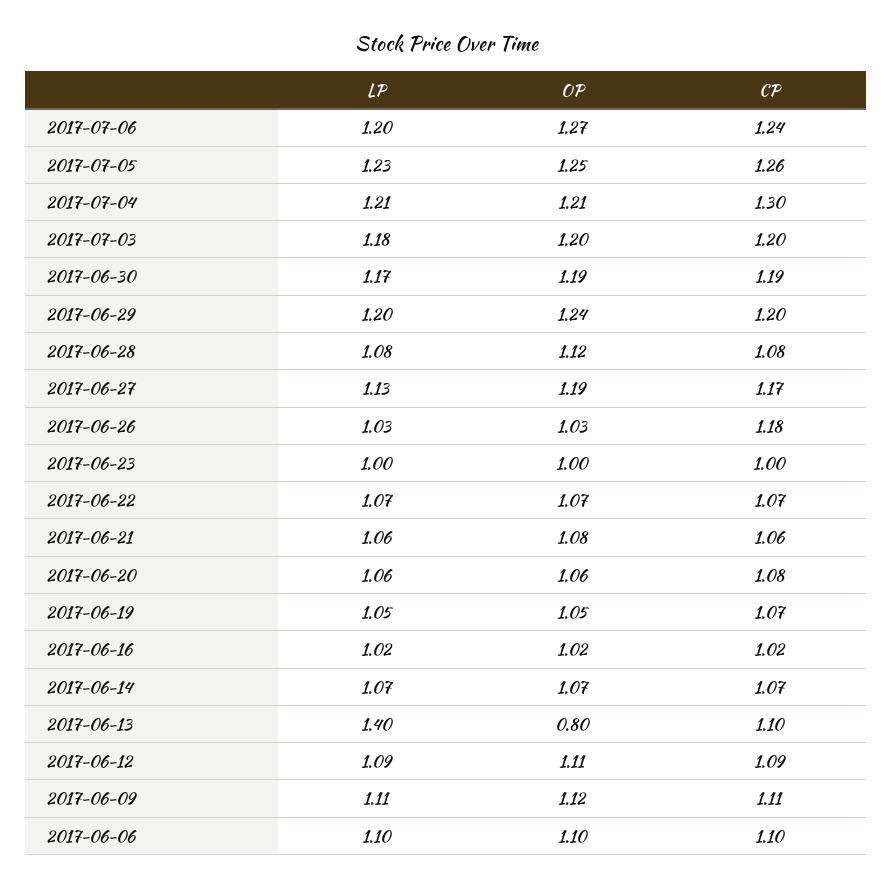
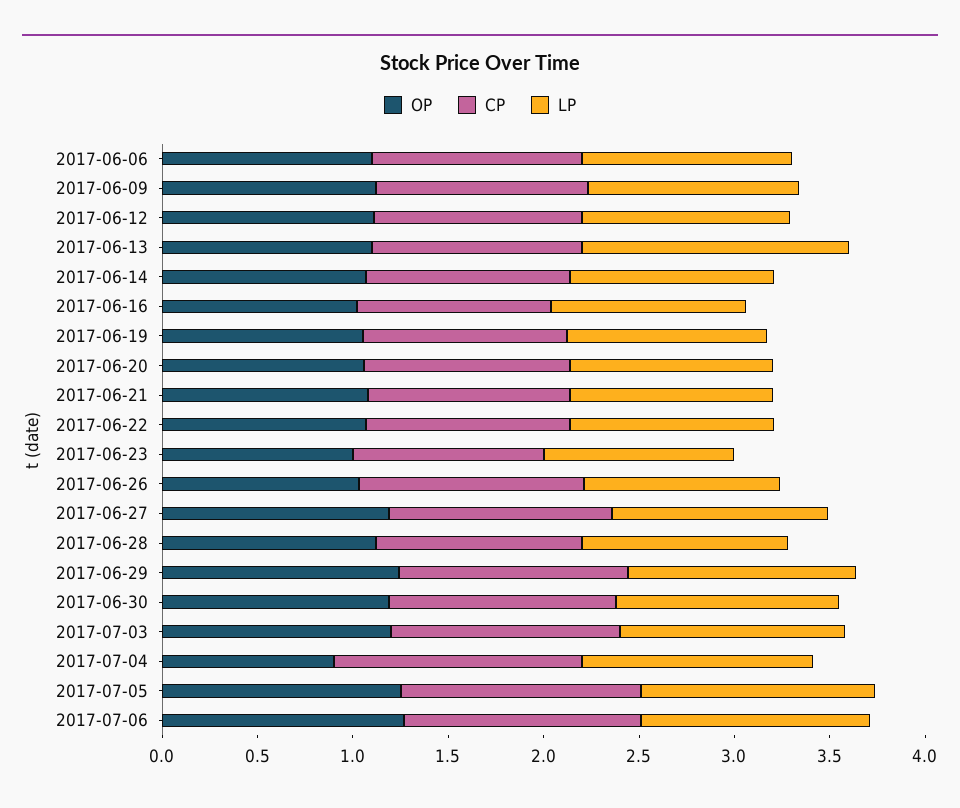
OP, 2017-07-04: 1.21 -> 0.9
OP, 2017-06-13: 0.8 -> 1.1

